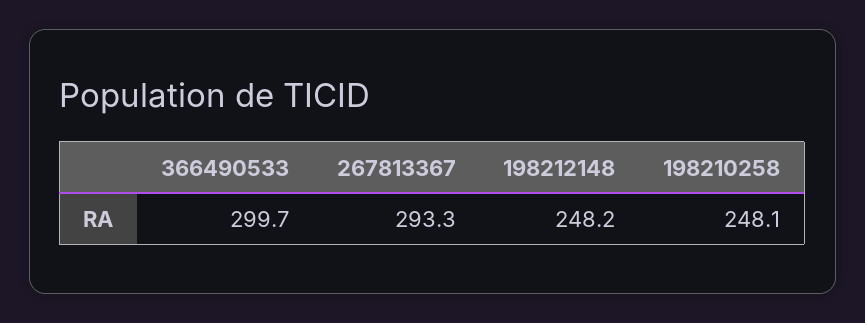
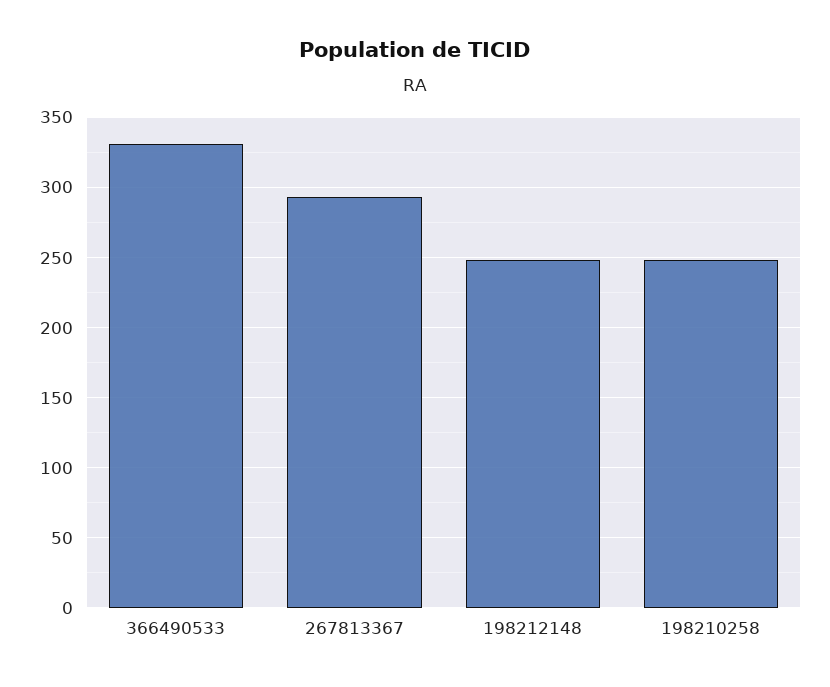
366490533: 299.7 -> 330

